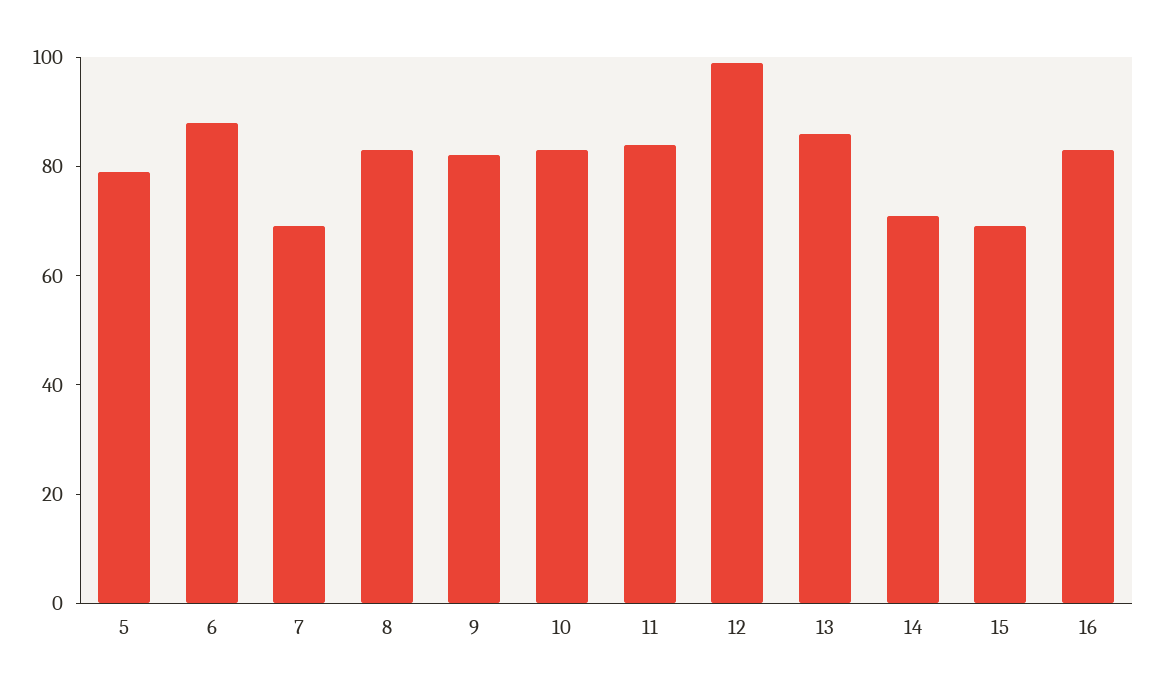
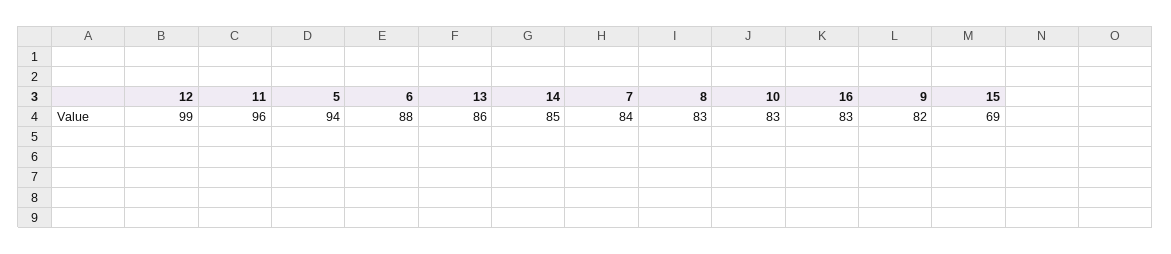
5: 80 -> 94
7: 70 -> 84
11: 85 -> 96
14: 70 -> 85

